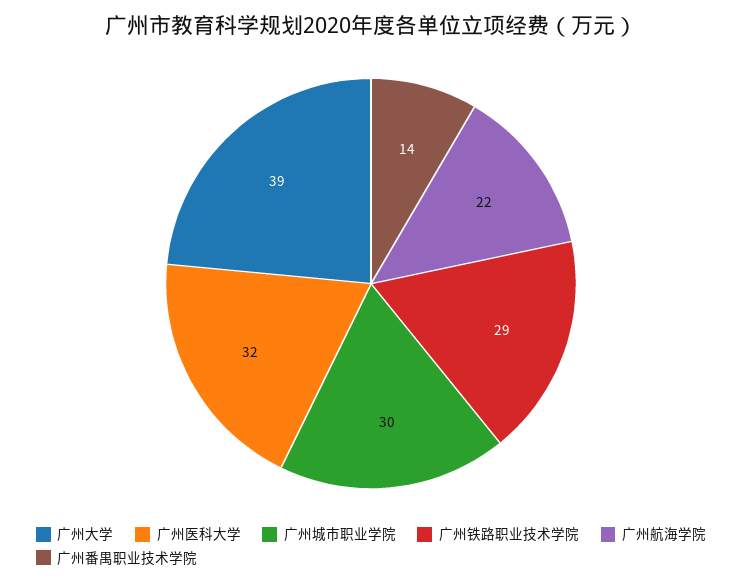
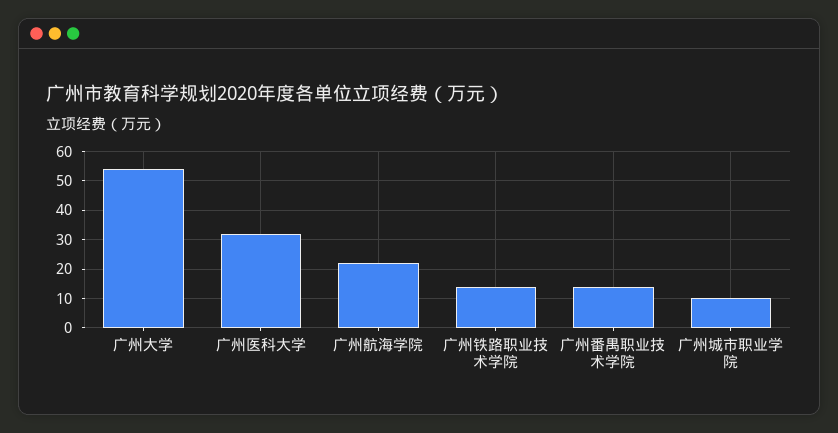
广州大学: 39 -> 55
广州城市职业学院: 30 -> 10
广州铁路职业技术学院: 29 -> 15

